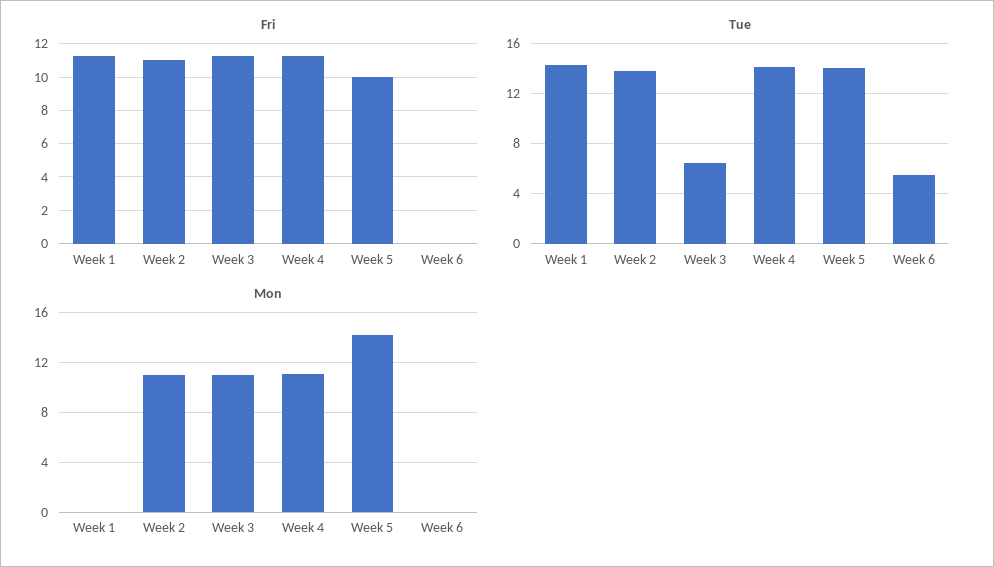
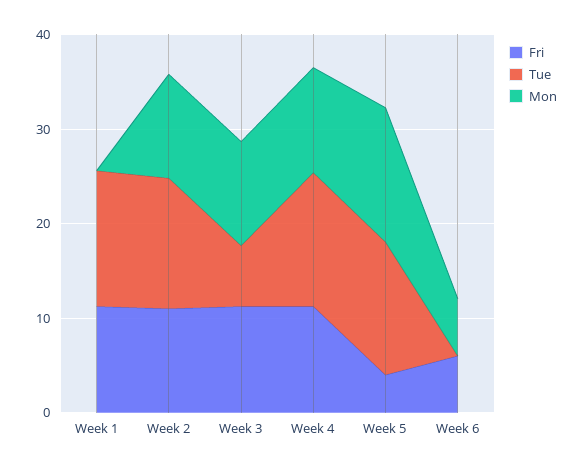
Fri, Week 5: 10 -> 4
Fri, Week 6: 0 -> 6
Tue, Week 6: 5.5 -> 0
Mon, Week 6: 0 -> 6

